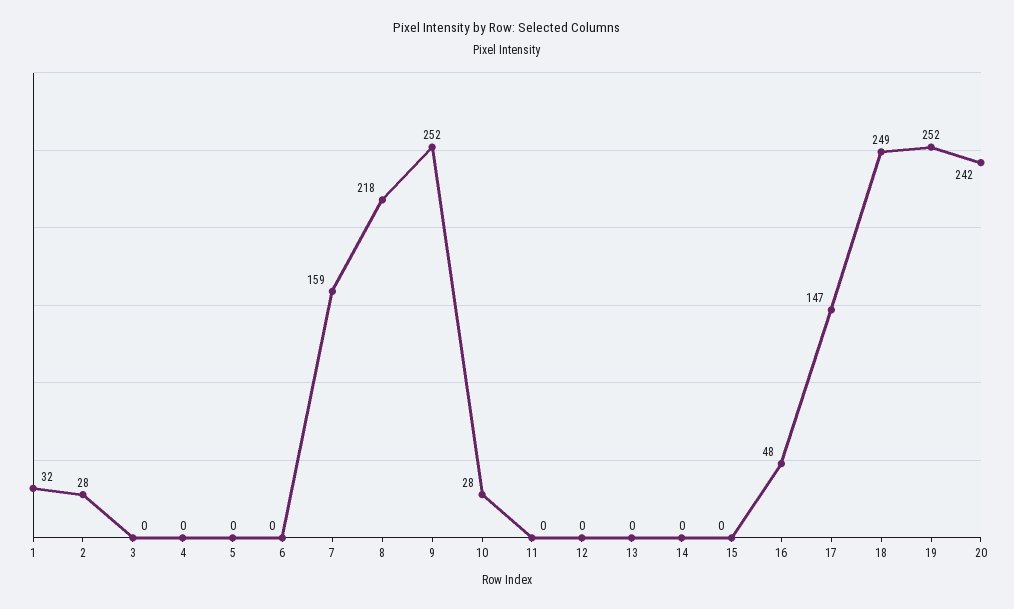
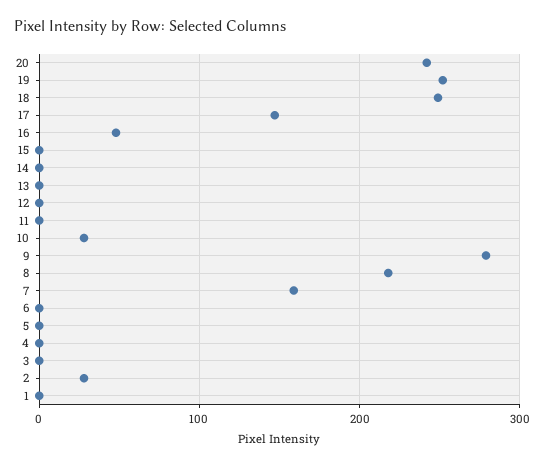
1: 32 -> 0
9: 252 -> 280

